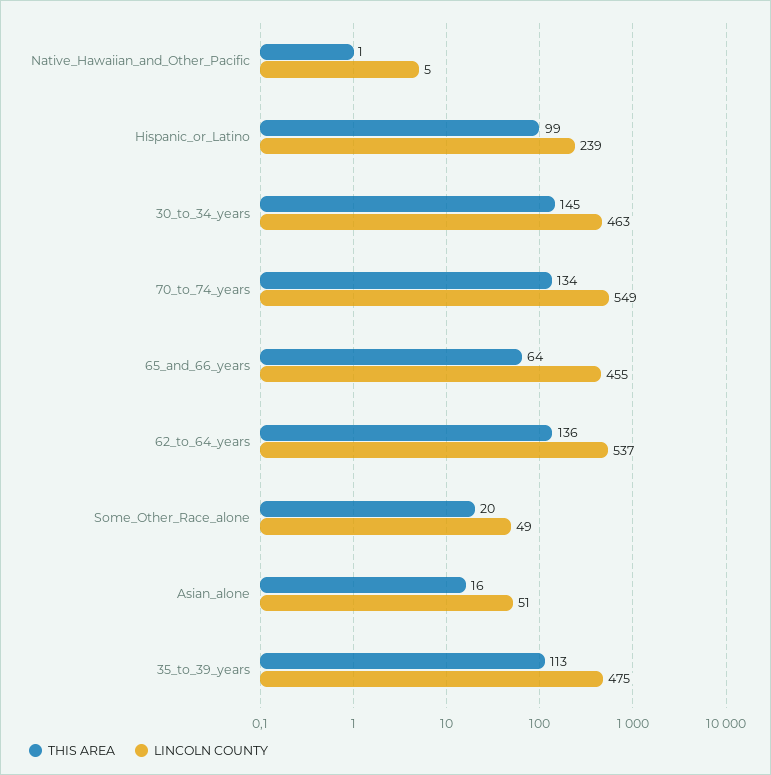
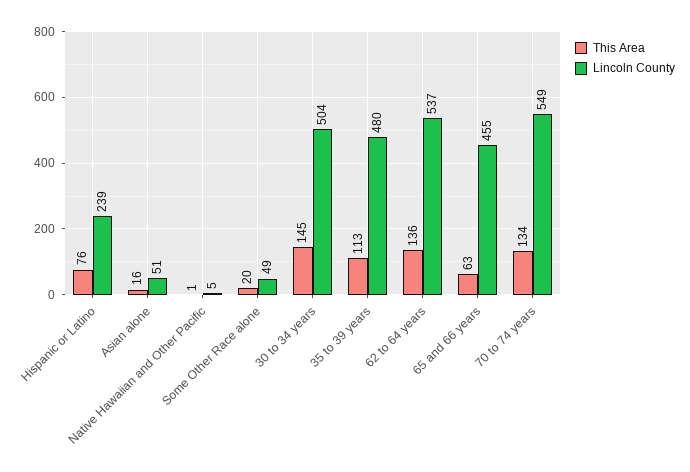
THIS AREA, Hispanic_or_Latino: 99 -> 76
LINCOLN COUNTY, 30_to_34_years: 463 -> 504
THIS AREA, 65_and_66_years: 64 -> 63
LINCOLN COUNTY, 35_to_39_years: 475 -> 480

